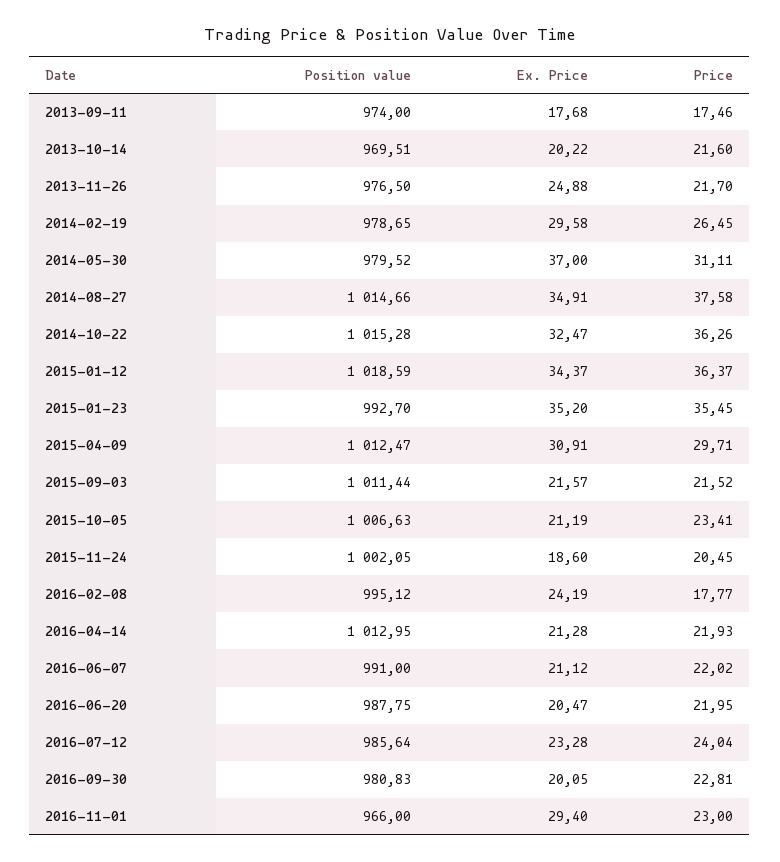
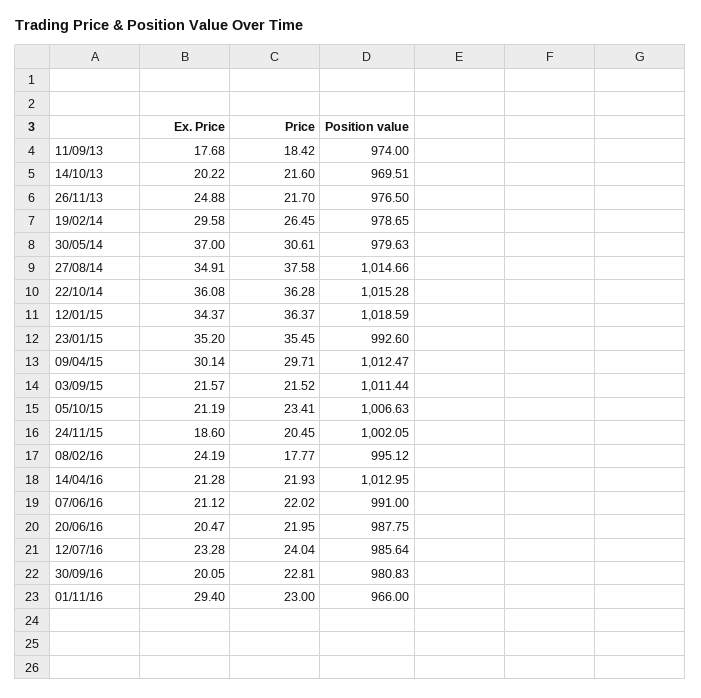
Price, 2013-09-11: 17.46 -> 18.42
Position value, 2014-05-30: 979.52 -> 979.63
Price, 2014-05-30: 31.11 -> 30.61
Ex. Price, 2014-10-22: 32.47 -> 36.08
Price, 2014-10-22: 36.26 -> 36.28
Position value, 2015-01-23: 992.7 -> 992.6
Ex. Price, 2015-04-09: 30.91 -> 30.14

